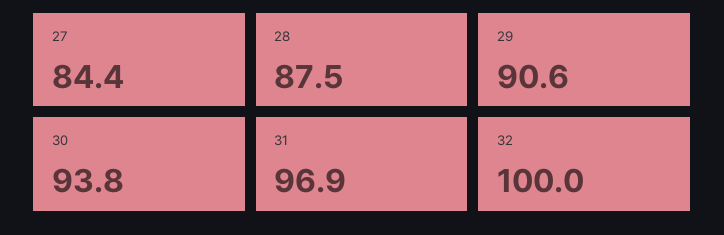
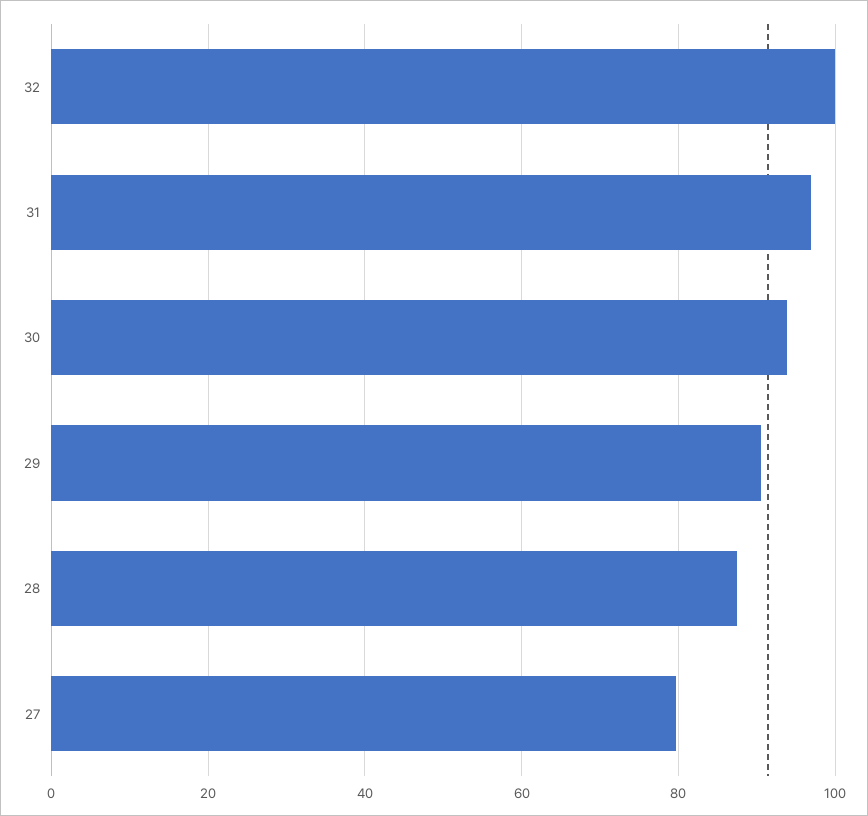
27: 84.4 -> 80

